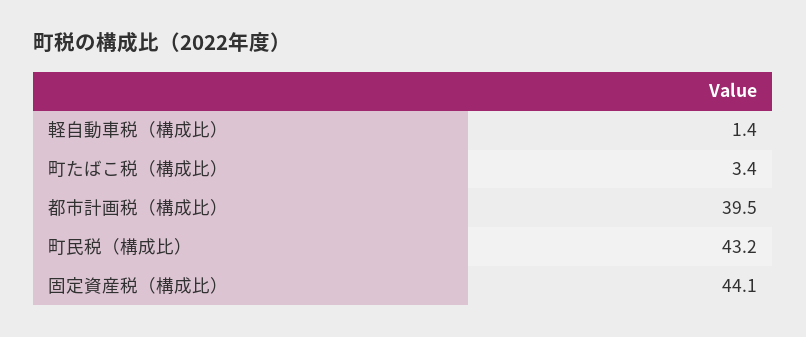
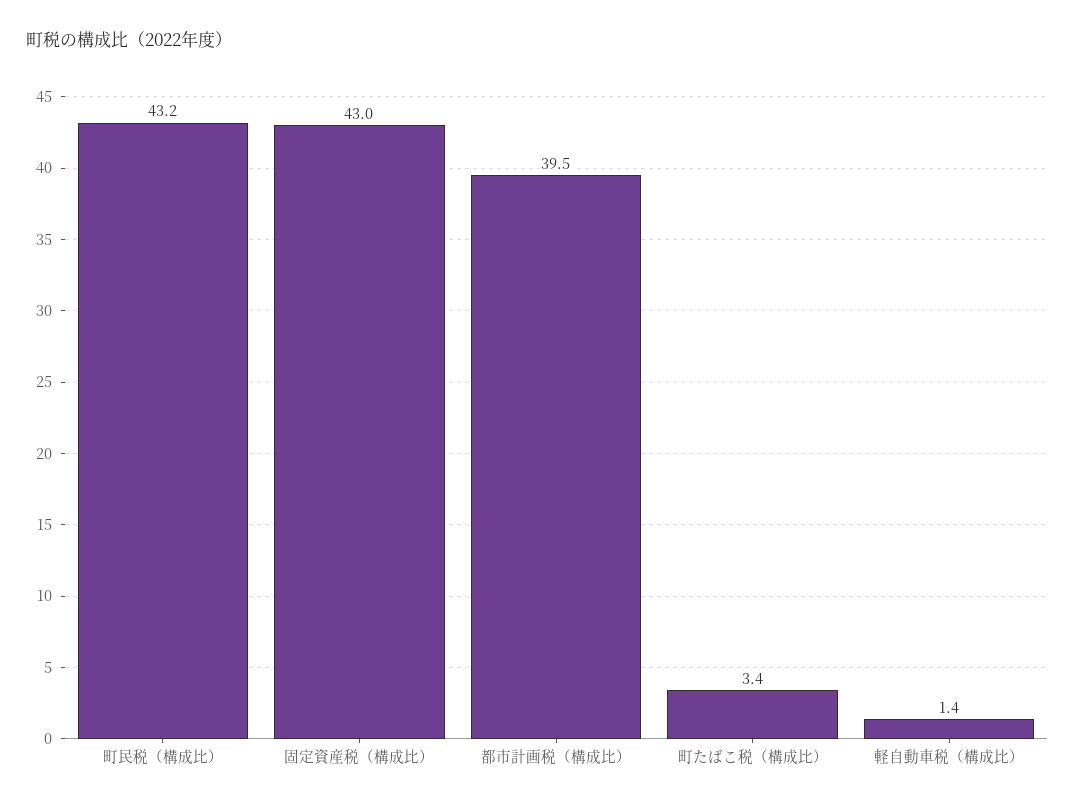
固定資産税（構成比）: 44.1 -> 43

